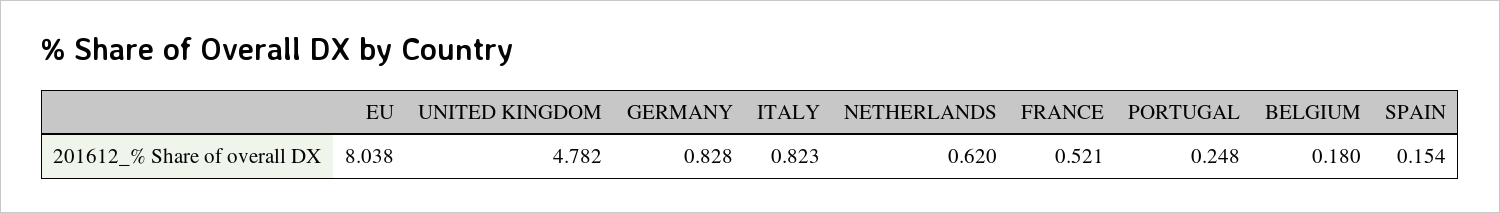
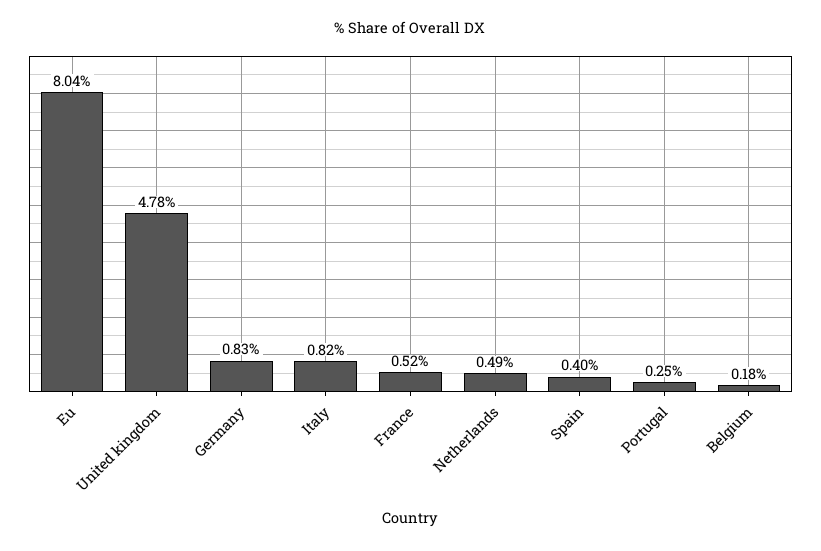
NETHERLANDS: 0.62 -> 0.49
SPAIN: 0.154 -> 0.4

